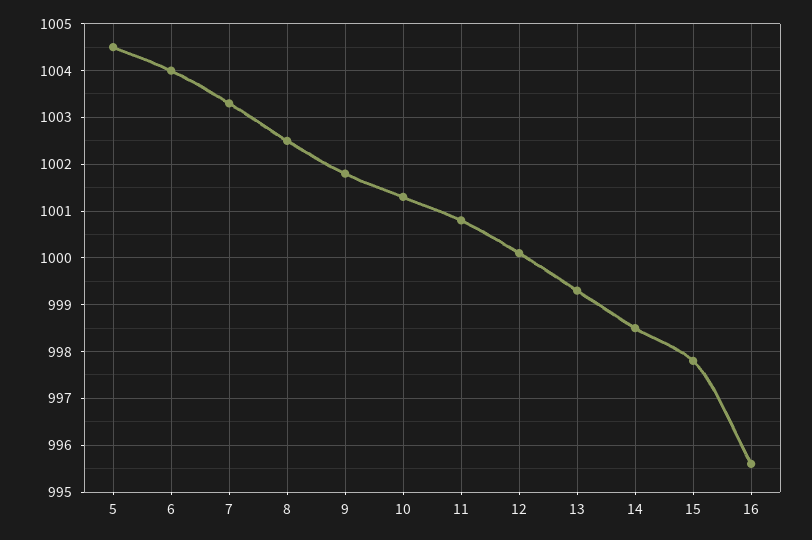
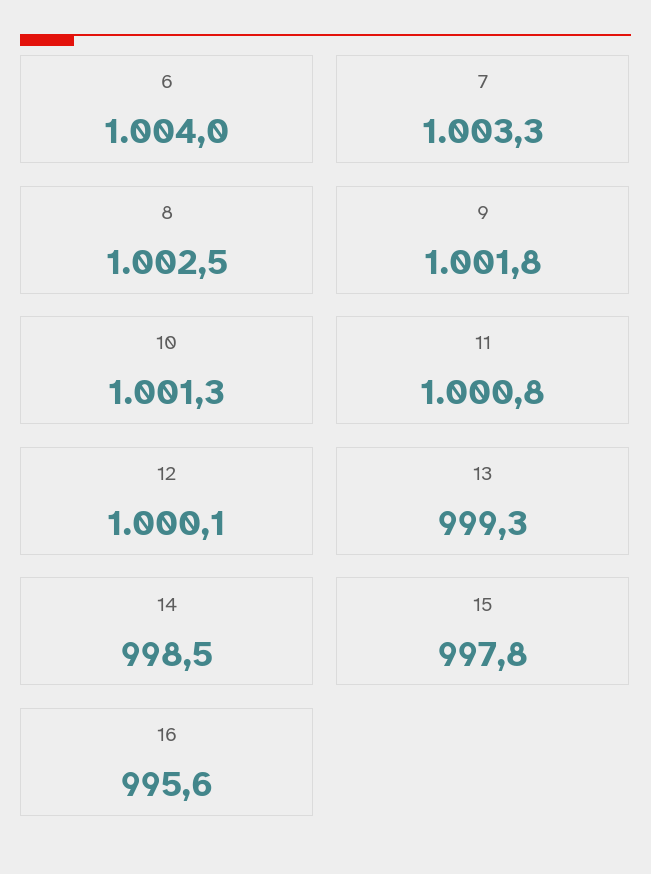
5: 1004.5 -> none

